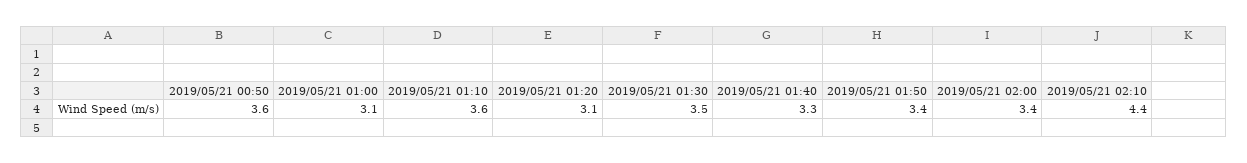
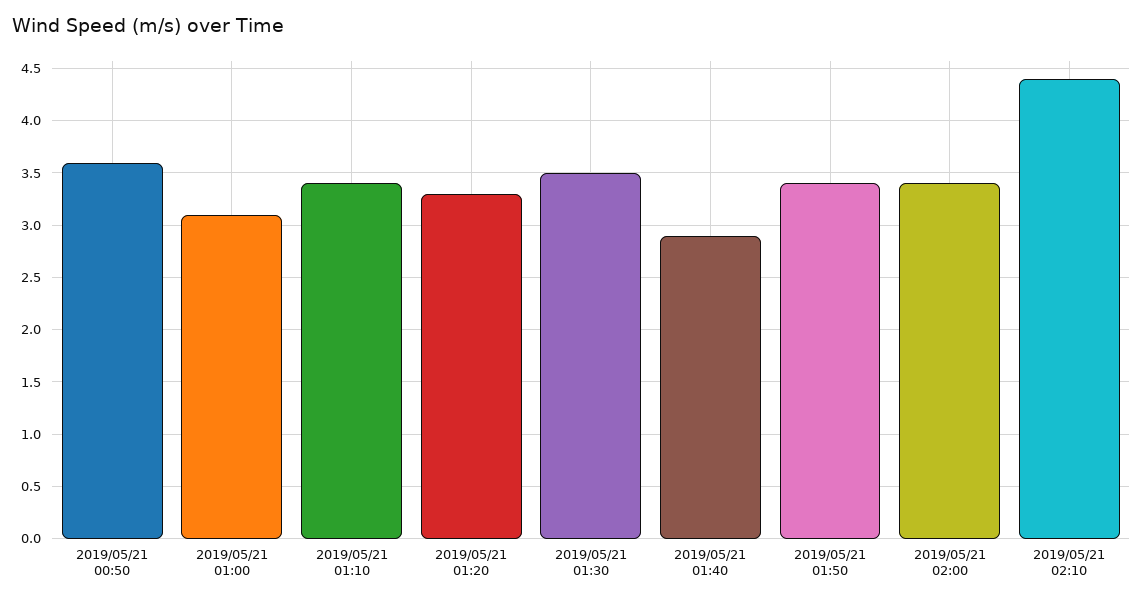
2019/05/21 01:10: 3.6 -> 3.4
2019/05/21 01:20: 3.1 -> 3.3
2019/05/21 01:40: 3.3 -> 2.9

